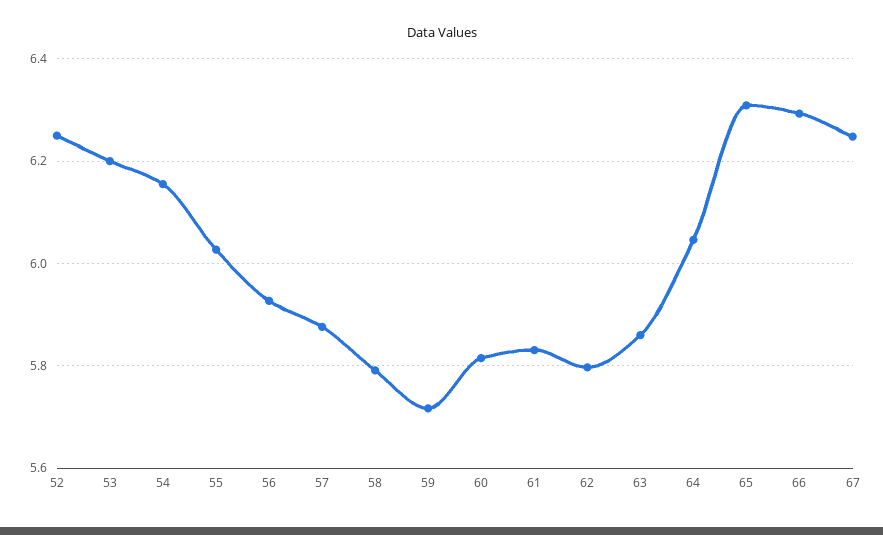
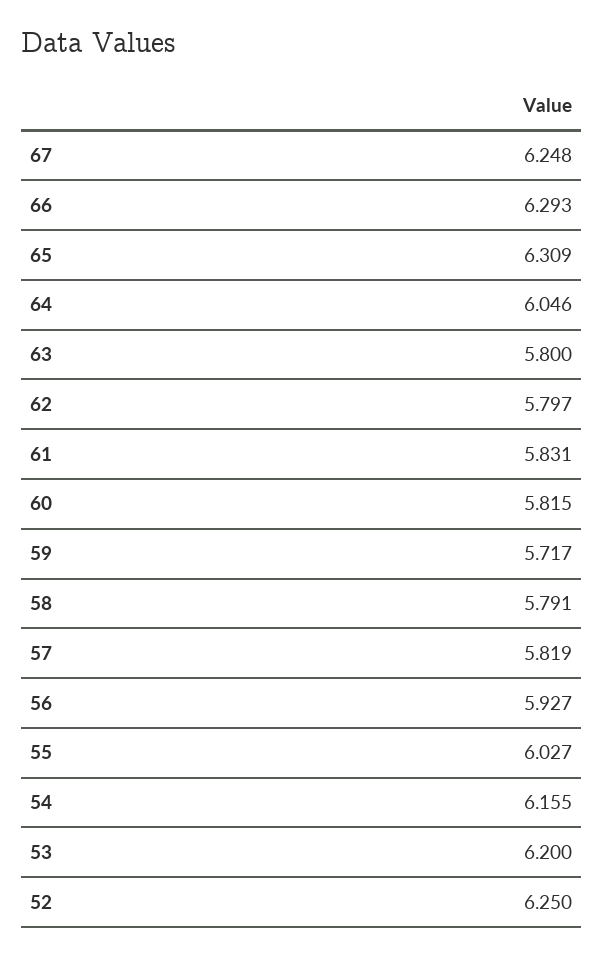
57: 5.88 -> 5.819
63: 5.86 -> 5.8

